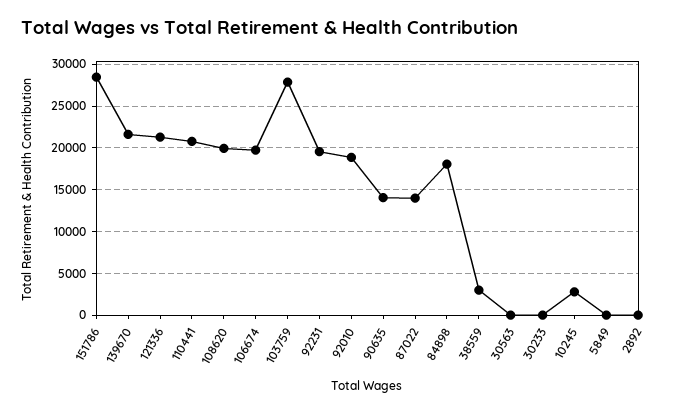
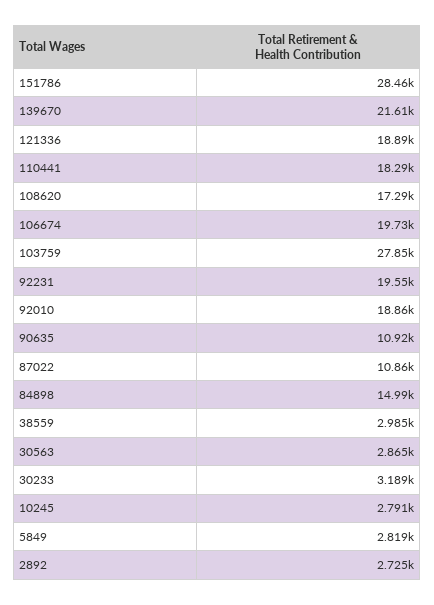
121336: 21000 -> 18890
110441: 21000 -> 18290
108620: 20000 -> 17290
90635: 14000 -> 10920
87022: 14000 -> 10860
84898: 18000 -> 14990
30563: 0 -> 2865
30233: 0 -> 3189
5849: 0 -> 2819
2892: 0 -> 2725

